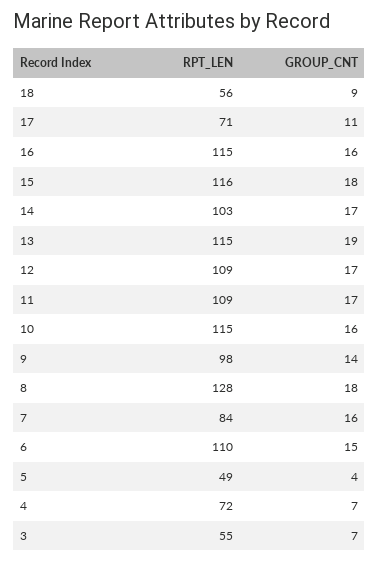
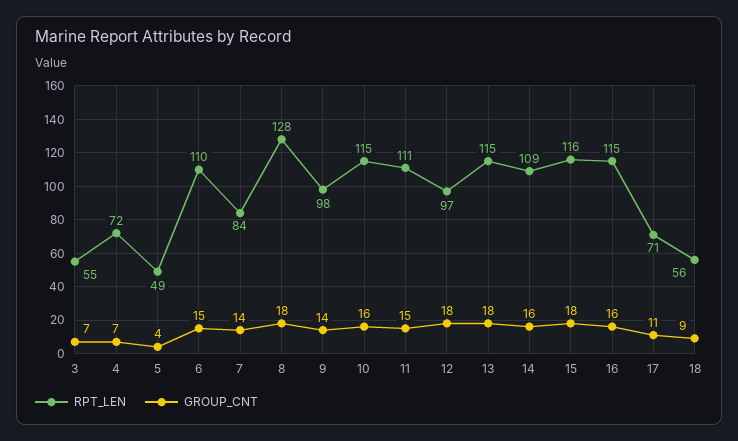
RPT_LEN, 14: 103 -> 109
GROUP_CNT, 14: 17 -> 16
GROUP_CNT, 13: 19 -> 18
RPT_LEN, 12: 109 -> 97
GROUP_CNT, 12: 17 -> 18
RPT_LEN, 11: 109 -> 111
GROUP_CNT, 11: 17 -> 15
GROUP_CNT, 7: 16 -> 14

